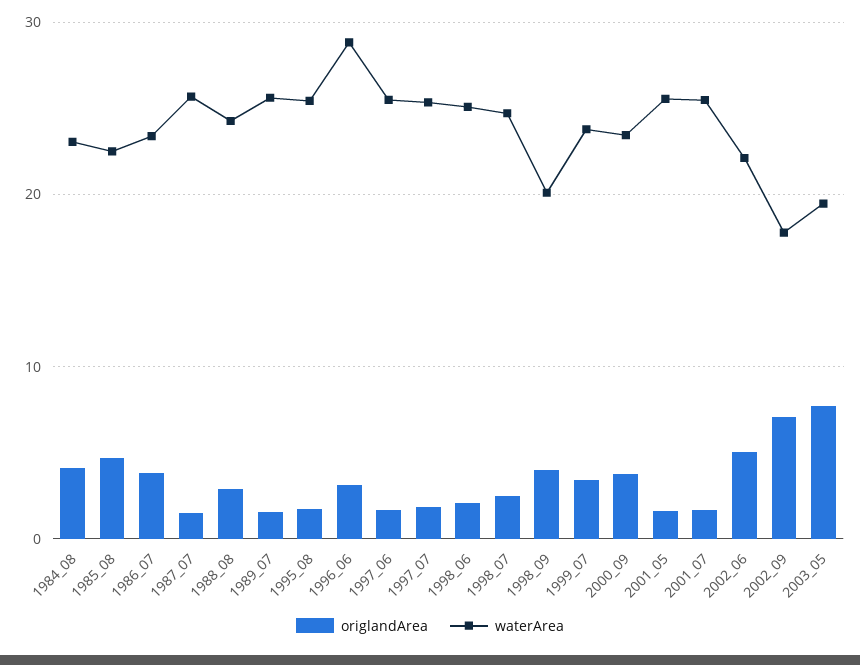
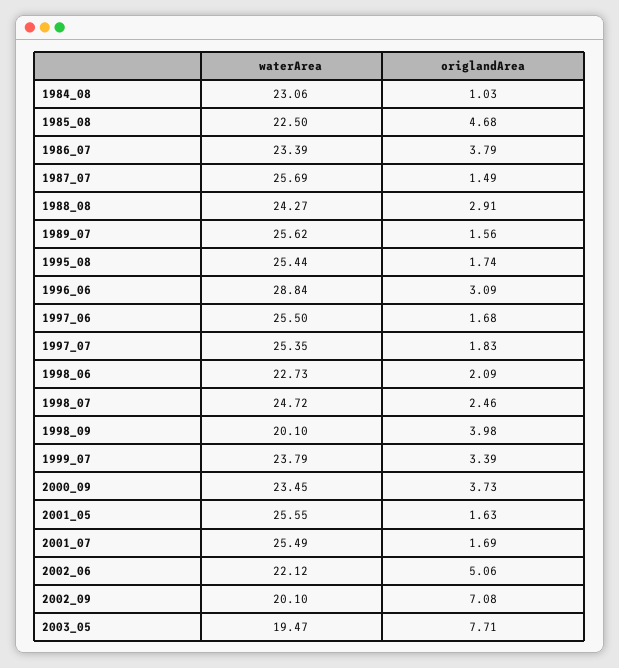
origlandArea, 1984_08: 4 -> 1.03
waterArea, 1998_06: 25 -> 22.73
waterArea, 2002_09: 18 -> 20.1

